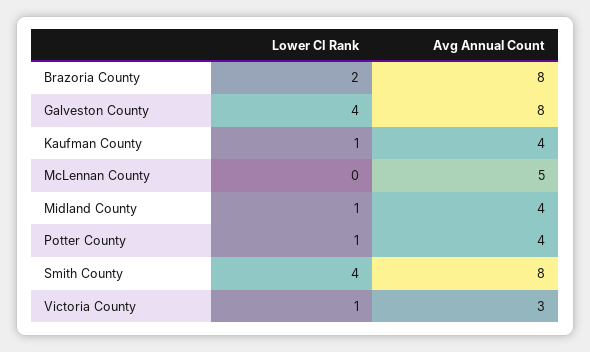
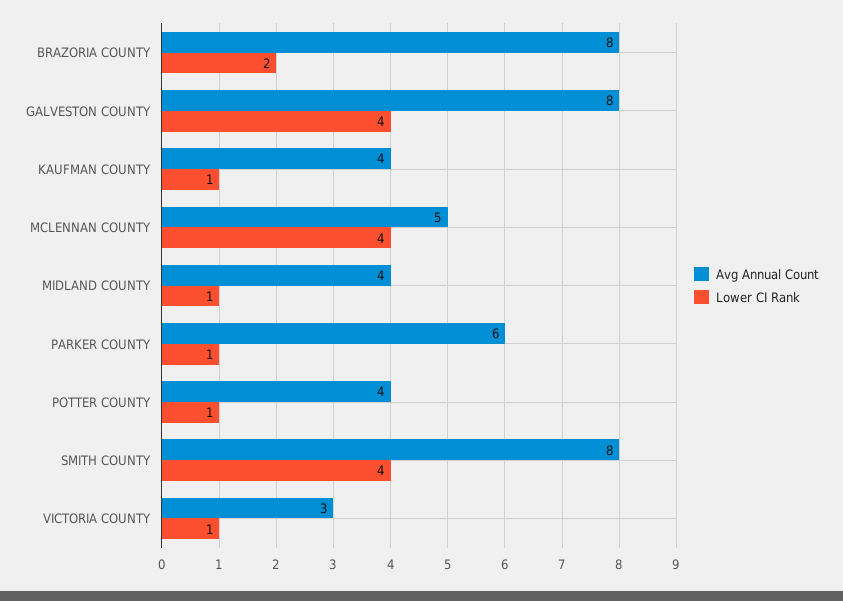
Lower CI Rank, McLennan County: 0 -> 4
Avg Annual Count, PARKER COUNTY: none -> 6
Lower CI Rank, PARKER COUNTY: none -> 1

